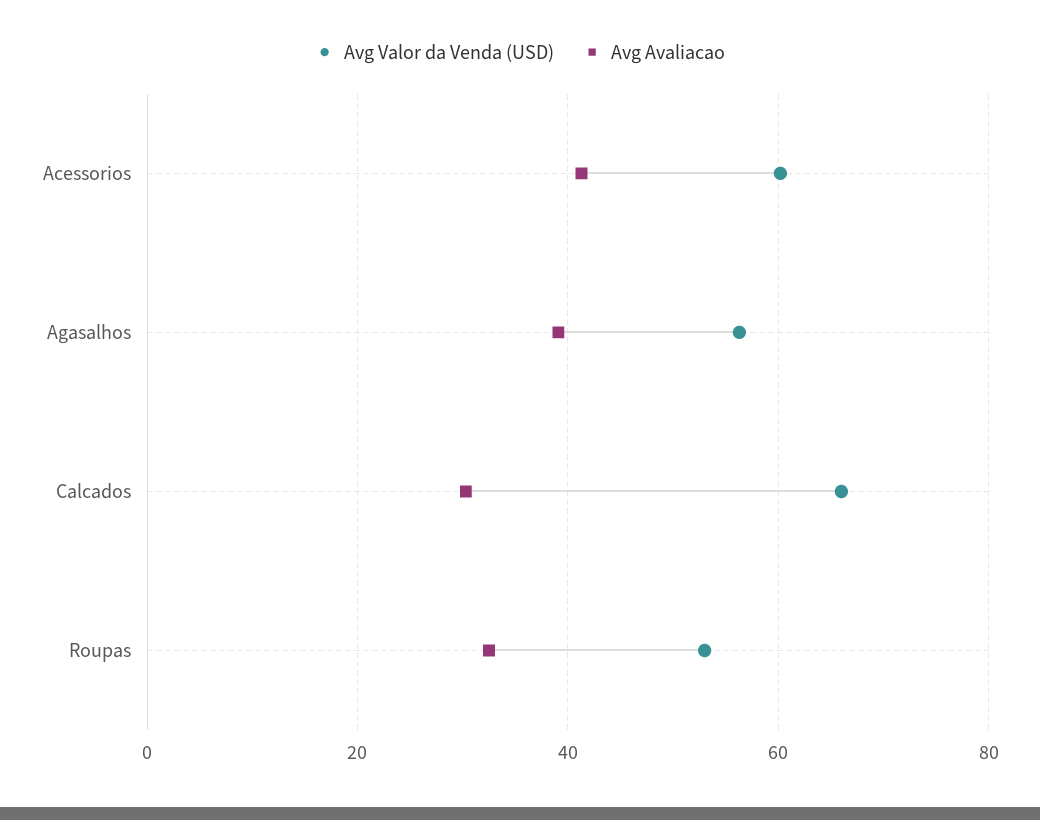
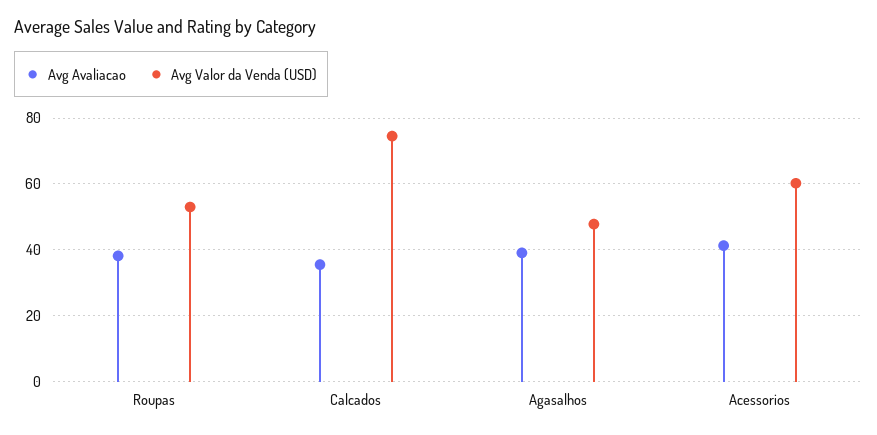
Avg Valor da Venda (USD), Agasalhos: 56 -> 48
Avg Valor da Venda (USD), Calcados: 66 -> 74
Avg Avaliacao, Calcados: 30 -> 36
Avg Avaliacao, Roupas: 32 -> 38

